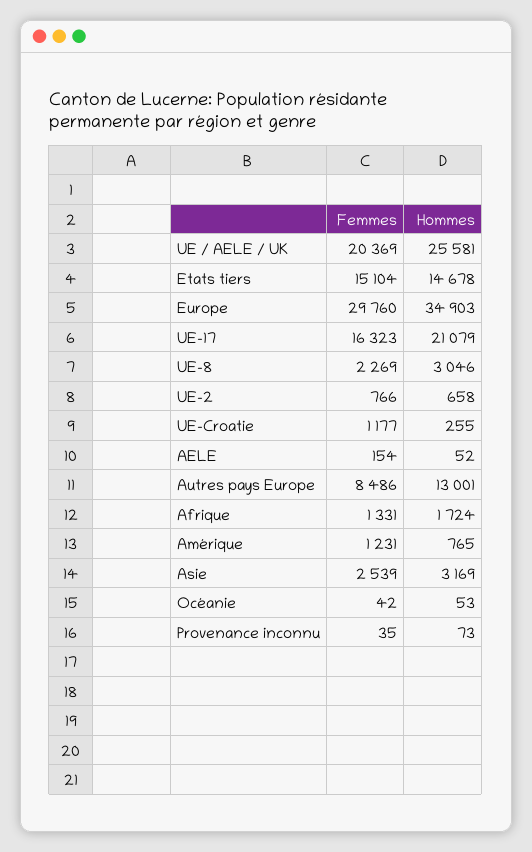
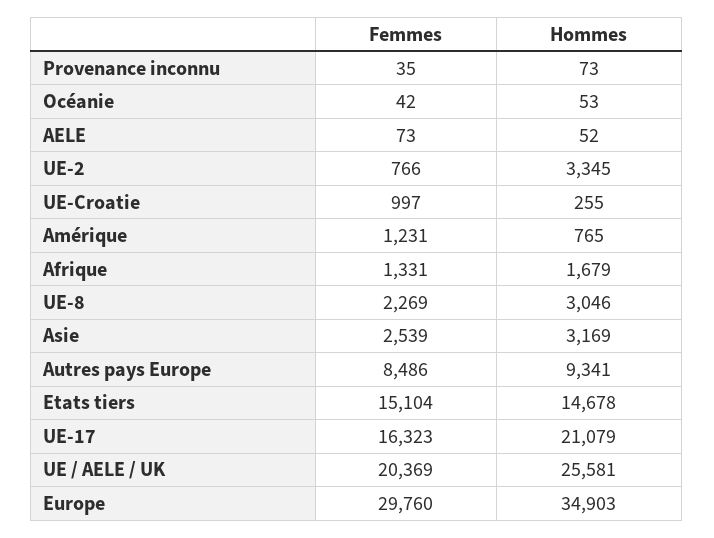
Hommes, UE-2: 658 -> 3345
Femmes, UE-Croatie: 1177 -> 997
Femmes, AELE: 154 -> 73
Hommes, Autres pays Europe: 13001 -> 9341
Hommes, Afrique: 1724 -> 1679

